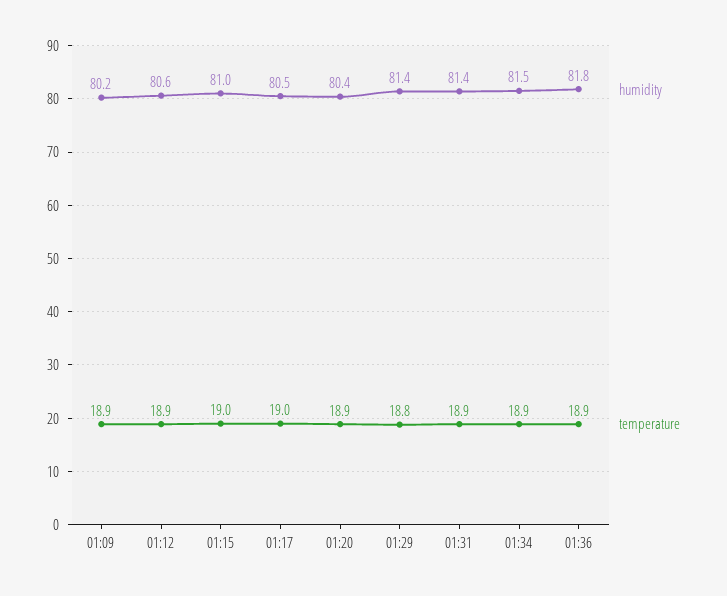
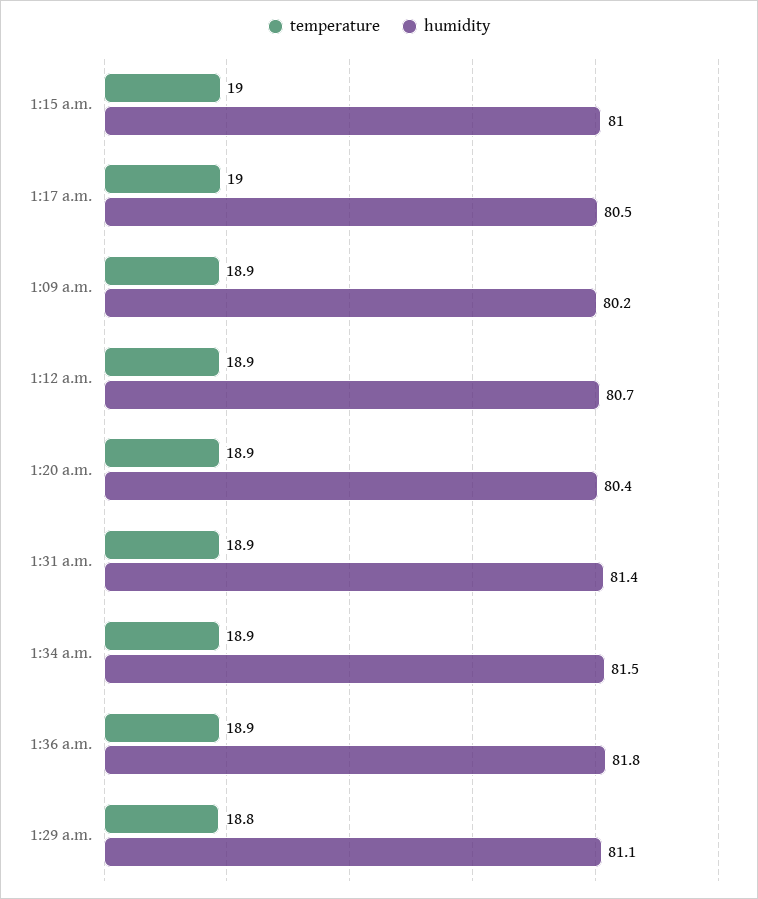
humidity, 01:12: 80.6 -> 80.7
humidity, 01:29: 81.4 -> 81.1

